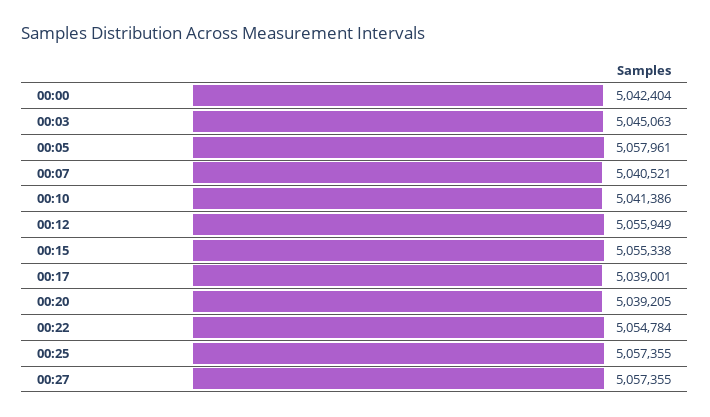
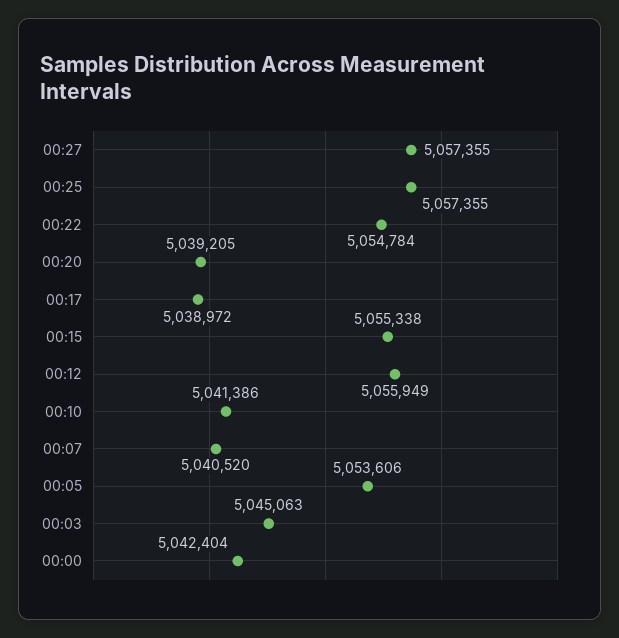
00:05: 5057961 -> 5053606
00:07: 5040521 -> 5040520
00:17: 5039001 -> 5038972

